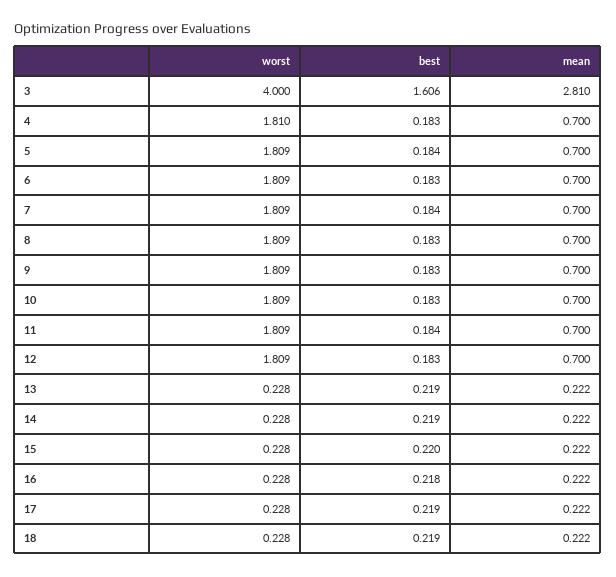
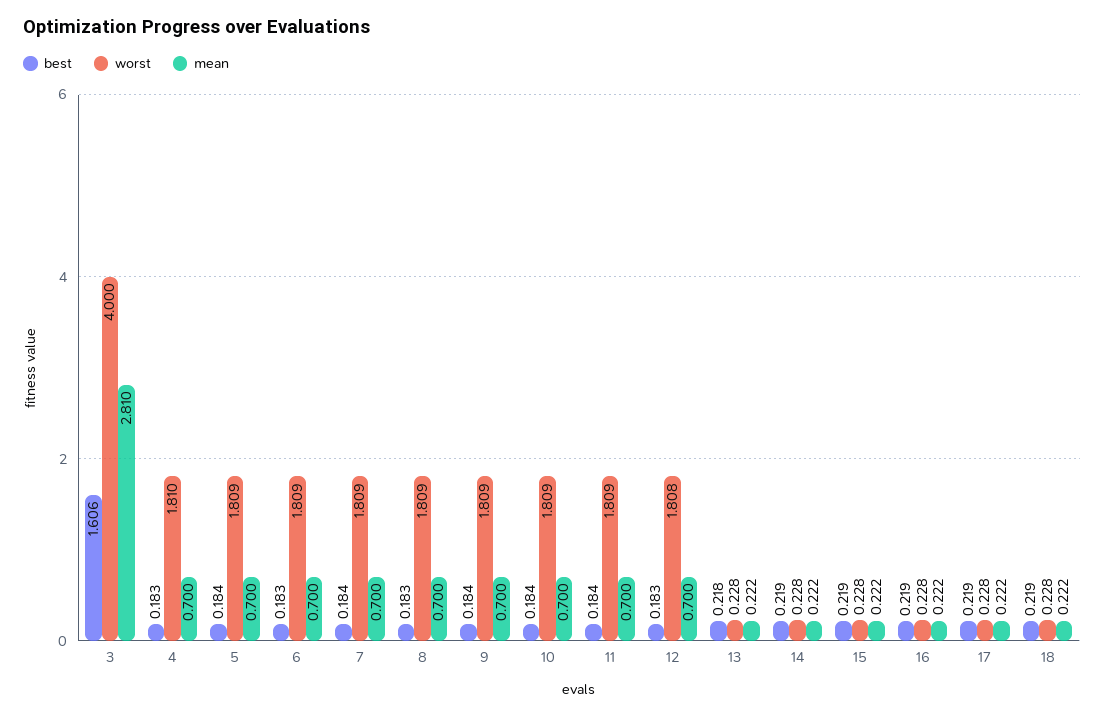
best, 9: 0.183 -> 0.184
best, 10: 0.183 -> 0.184
worst, 12: 1.809 -> 1.808
best, 13: 0.219 -> 0.218
best, 15: 0.22 -> 0.219
best, 16: 0.218 -> 0.219

